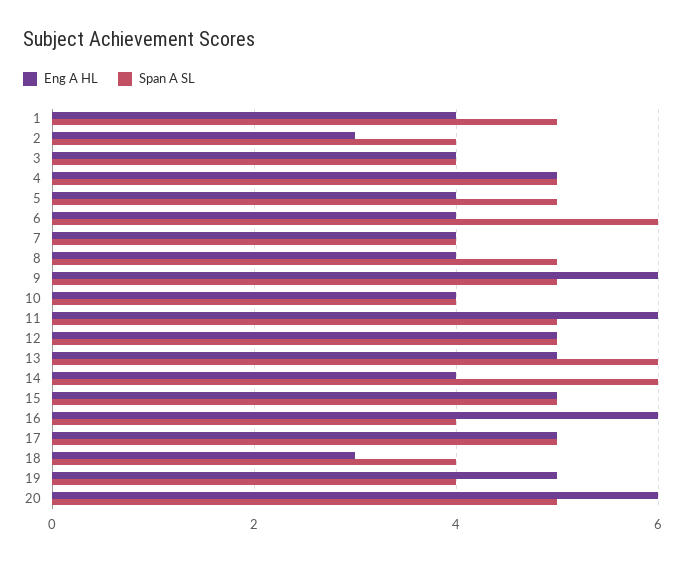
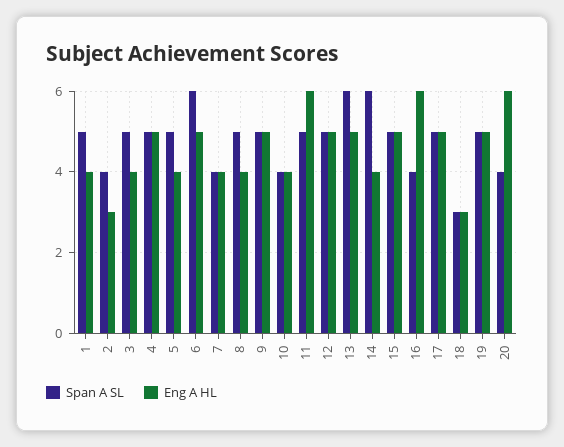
Span A SL, 3: 4 -> 5
Eng A HL, 6: 4 -> 5
Eng A HL, 9: 6 -> 5
Span A SL, 18: 4 -> 3
Span A SL, 19: 4 -> 5
Span A SL, 20: 5 -> 4

